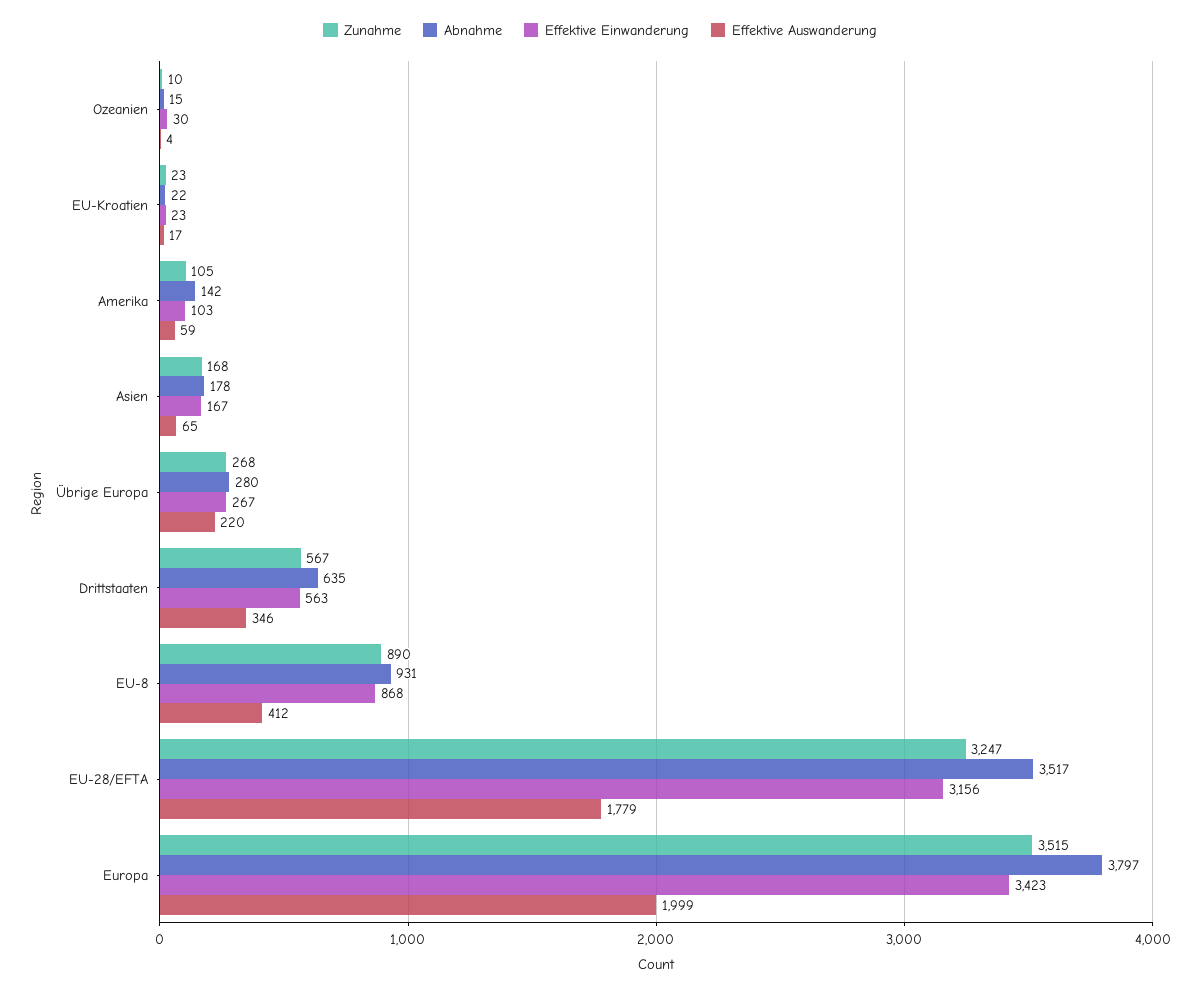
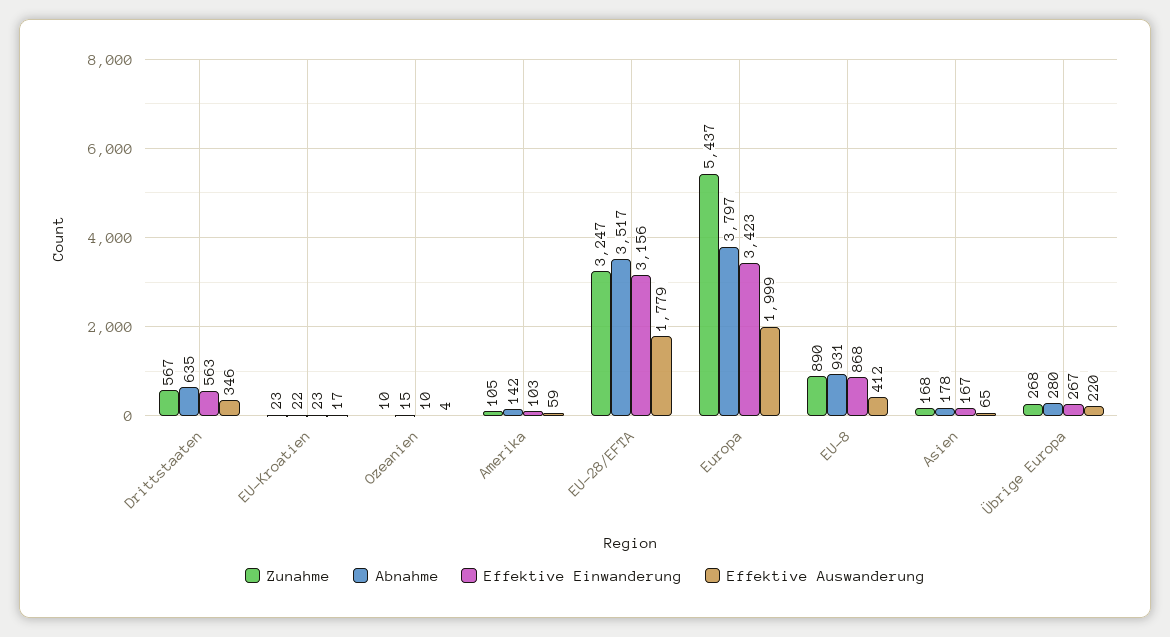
Effektive Einwanderung, Ozeanien: 30 -> 10
Zunahme, Europa: 3515 -> 5437

